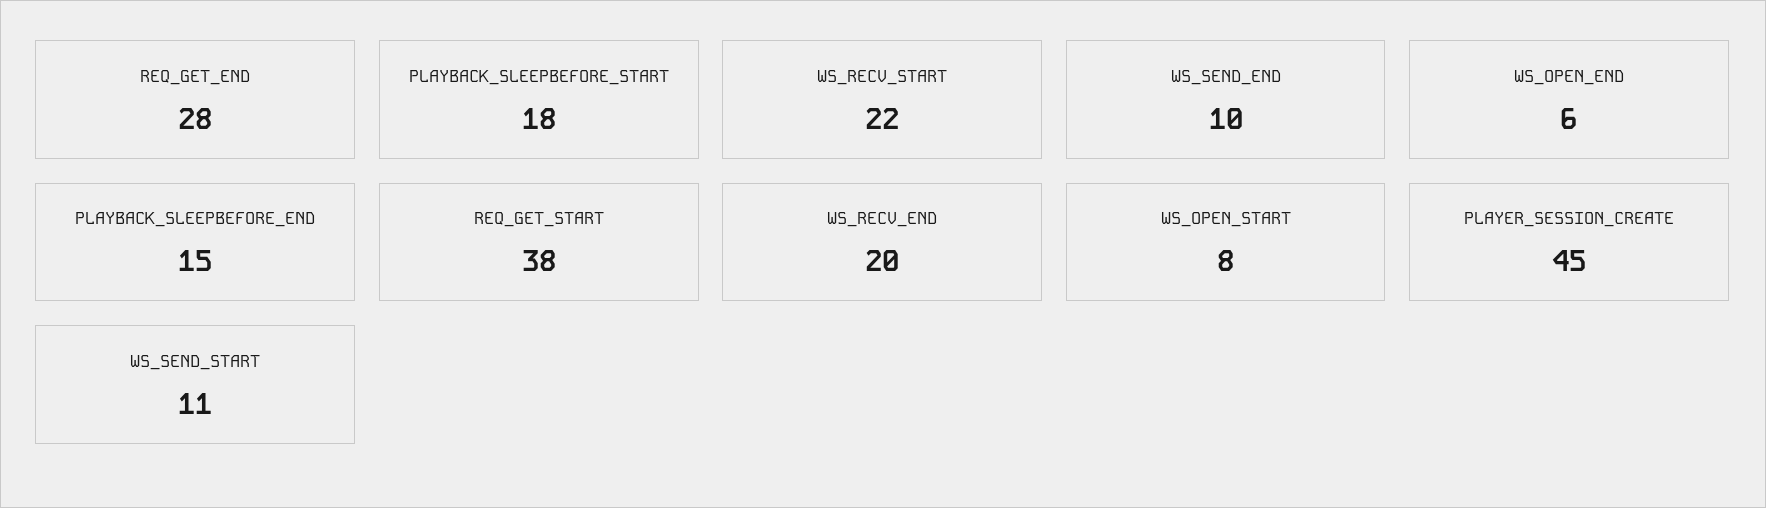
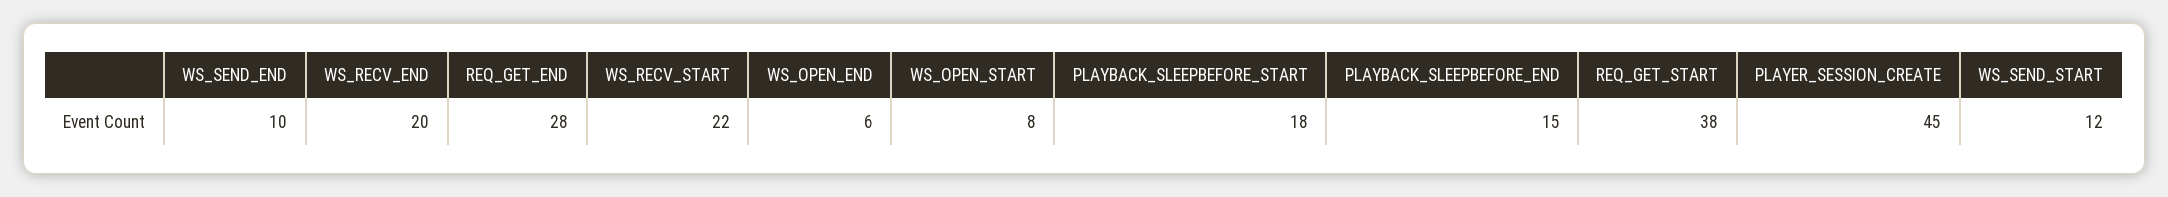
WS_SEND_START: 11 -> 12

